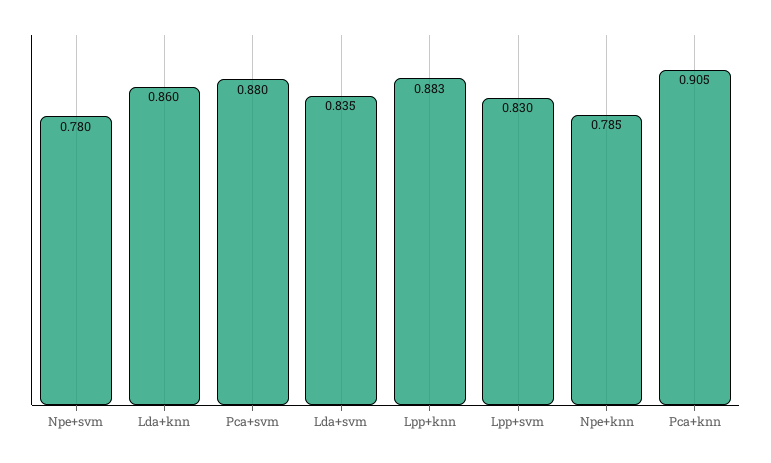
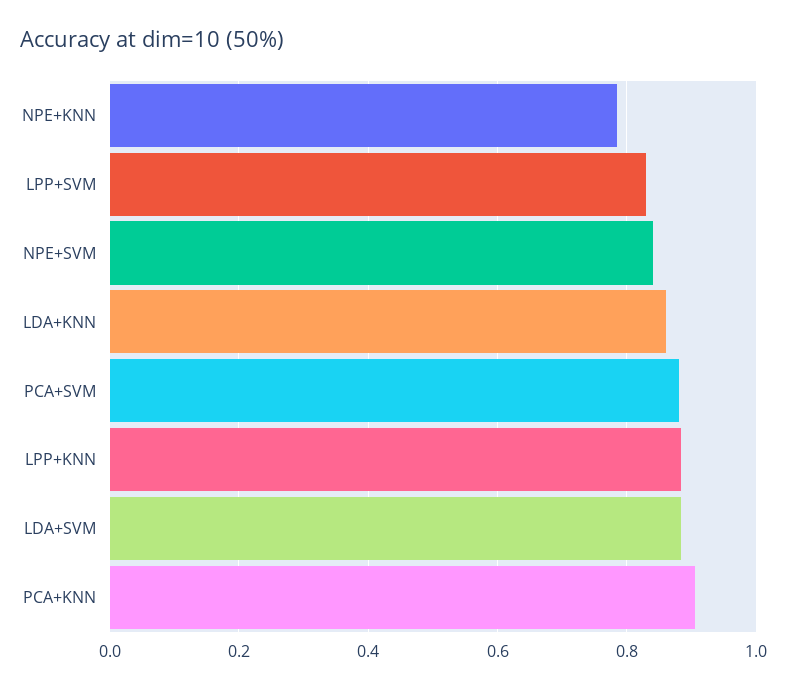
Npe+svm: 0.78 -> 0.84
Lda+svm: 0.835 -> 0.88

